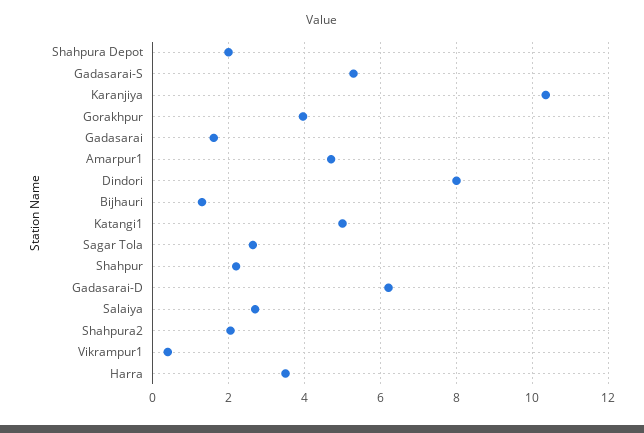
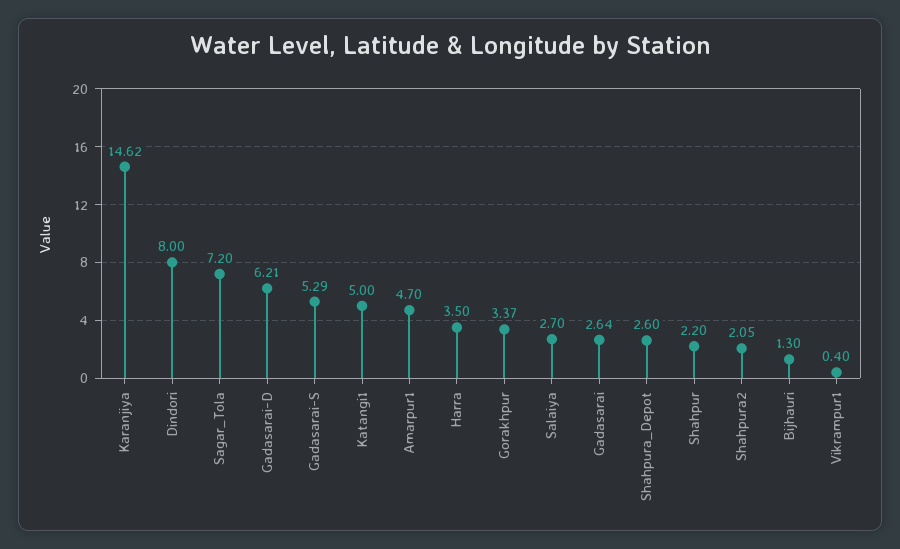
Shahpura Depot: 2 -> 2.6
Karanjiya: 10.4 -> 14.62
Gorakhpur: 4 -> 3.37
Gadasarai: 1.6 -> 2.64
Sagar Tola: 2.6 -> 7.2

